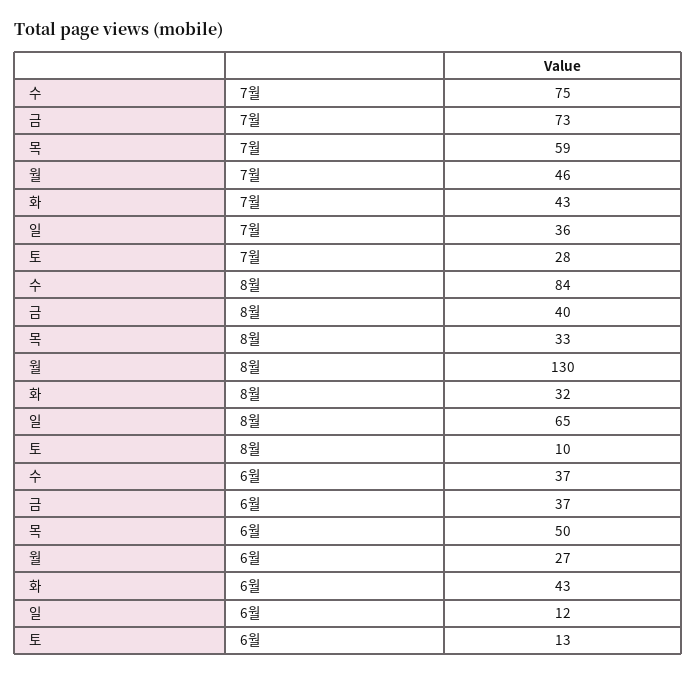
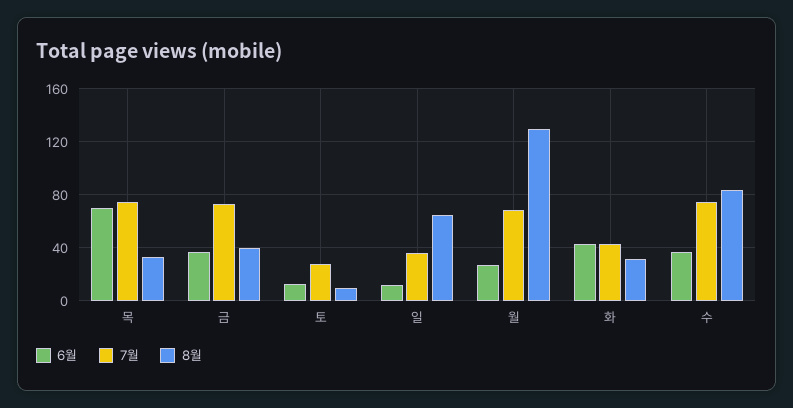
7월, 목: 59 -> 75
7월, 월: 46 -> 70
6월, 목: 50 -> 70

